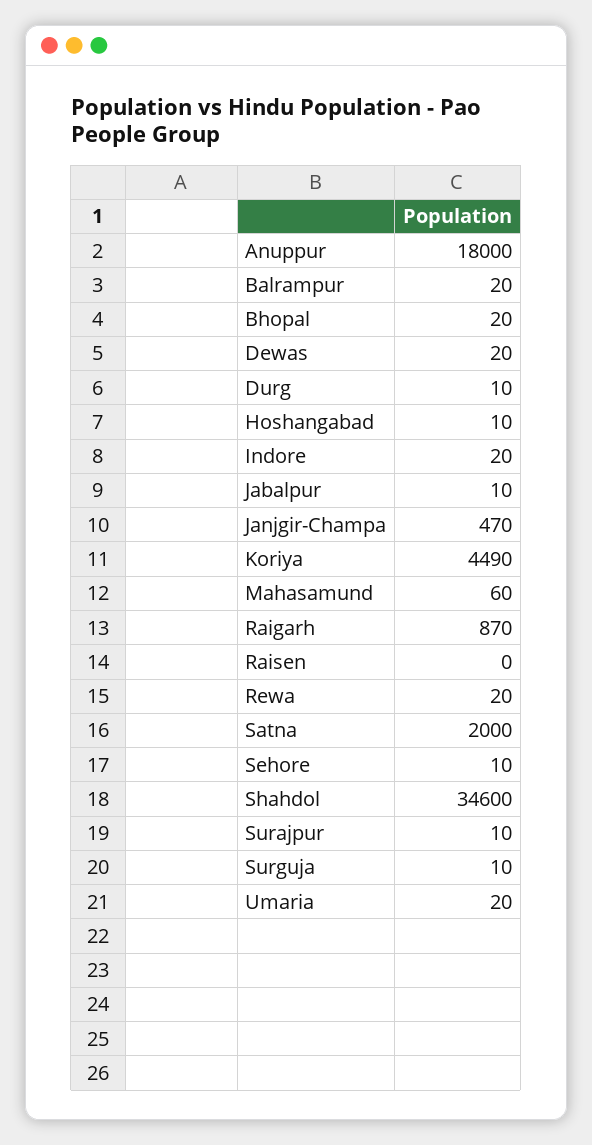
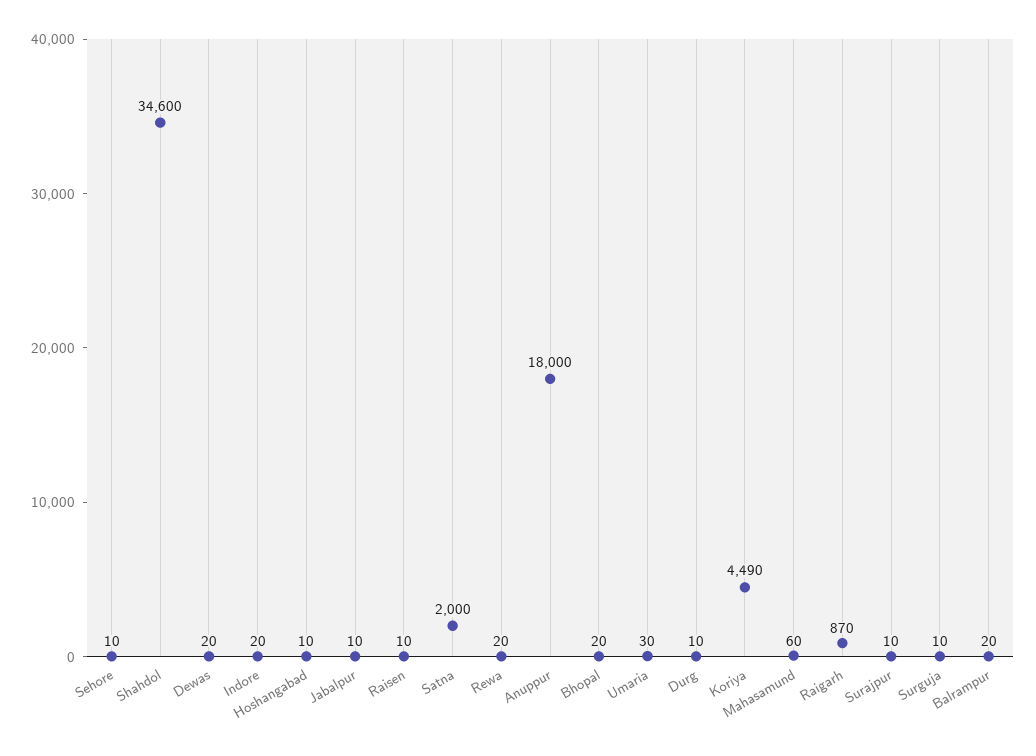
Janjgir-Champa: 470 -> none
Raisen: 0 -> 10
Umaria: 20 -> 30

